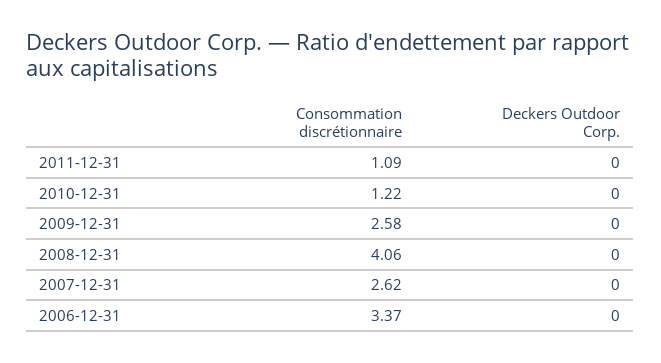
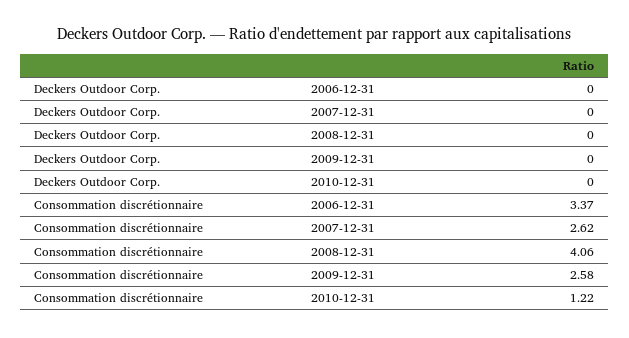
Consommation discrétionnaire, 2011-12-31: 1.09 -> none
Deckers Outdoor Corp., 2011-12-31: 0 -> none

